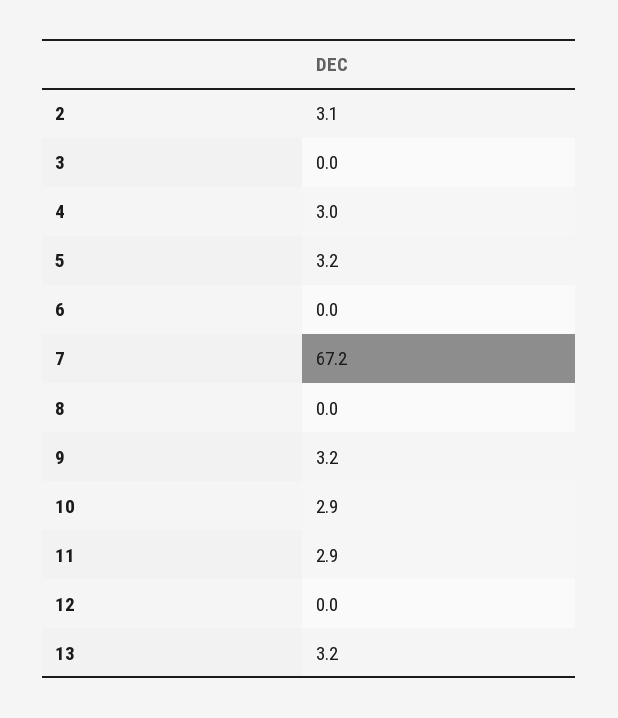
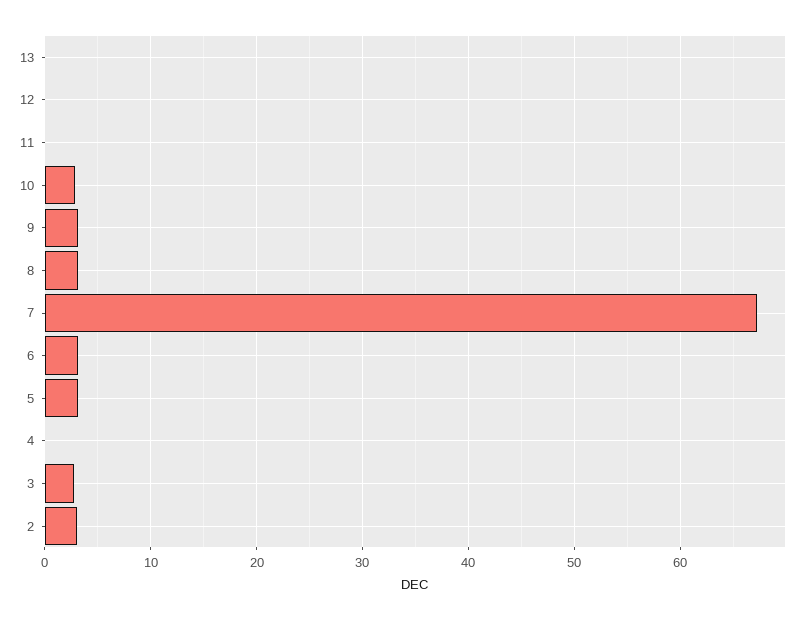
3: 0 -> 3
4: 3 -> 0
6: 0 -> 3
8: 0 -> 3
11: 2.9 -> 0
13: 3.2 -> 0

